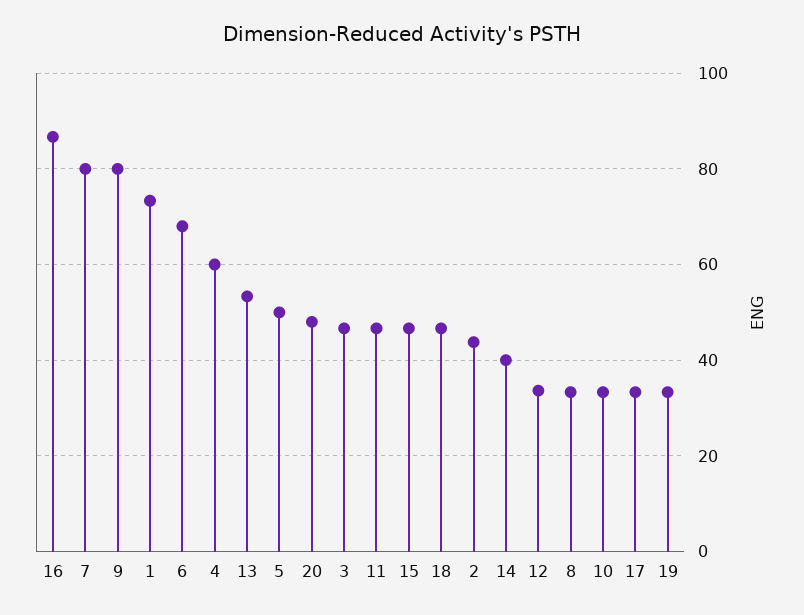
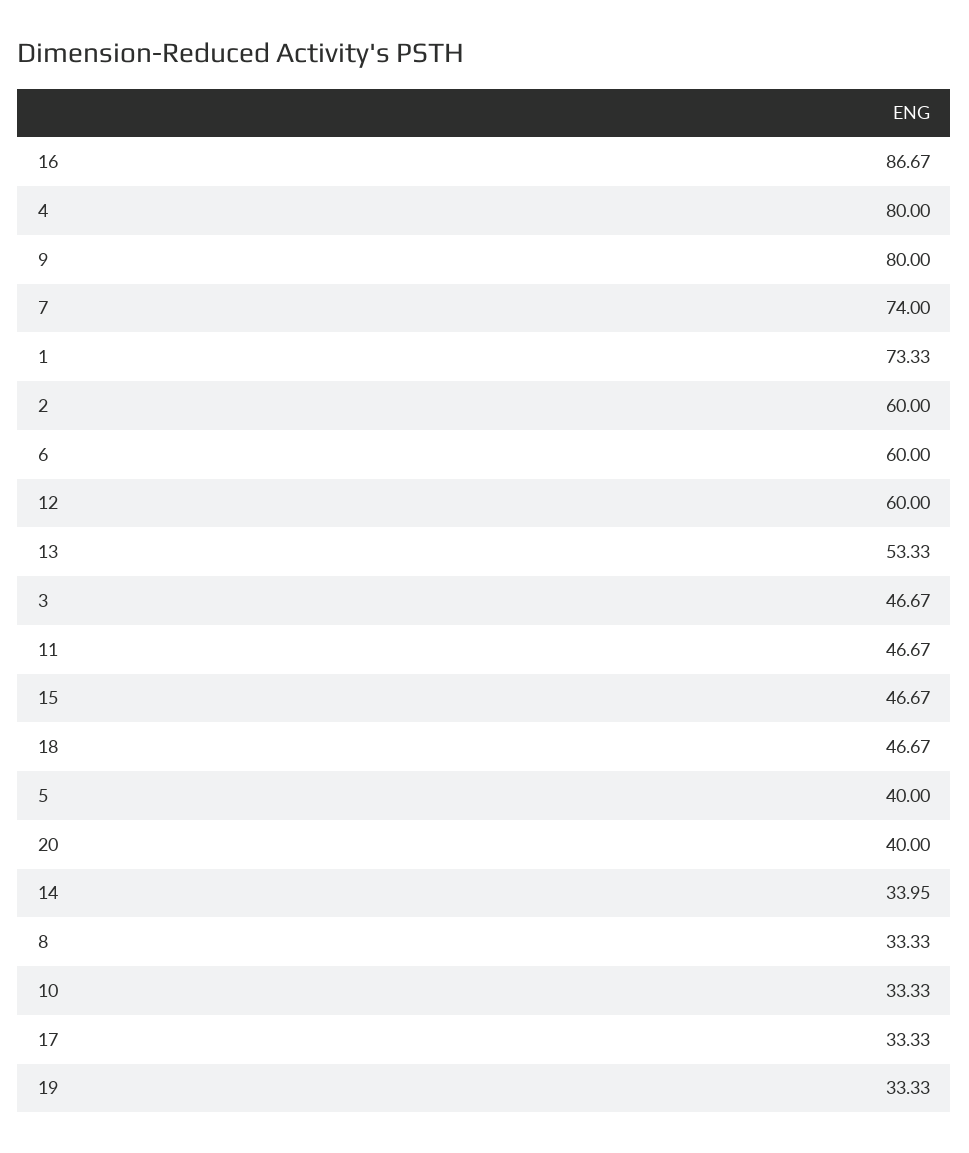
7: 80 -> 74
6: 68 -> 60
4: 60 -> 80
5: 50 -> 40
20: 48 -> 40
2: 44 -> 60
14: 40 -> 33.95
12: 34 -> 60

